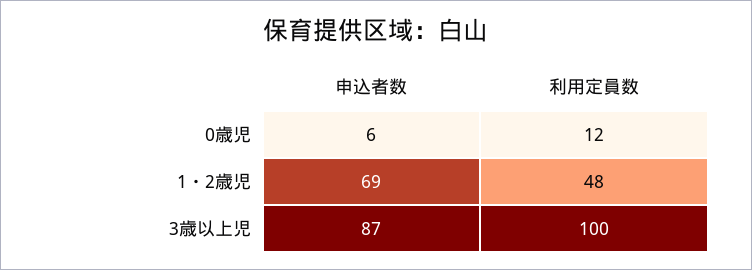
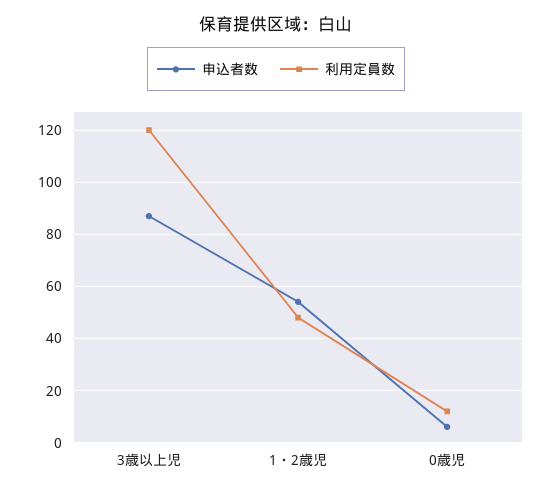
申込者数, 1・2歳児: 69 -> 55
利用定員数, 3歳以上児: 100 -> 120

